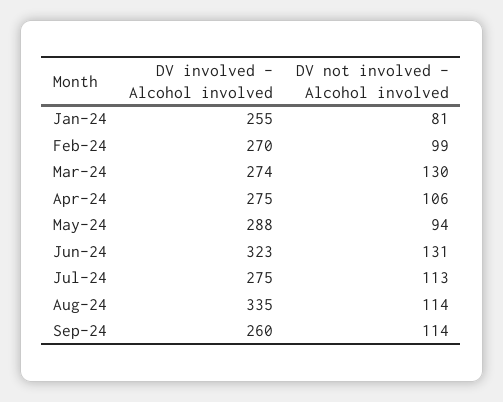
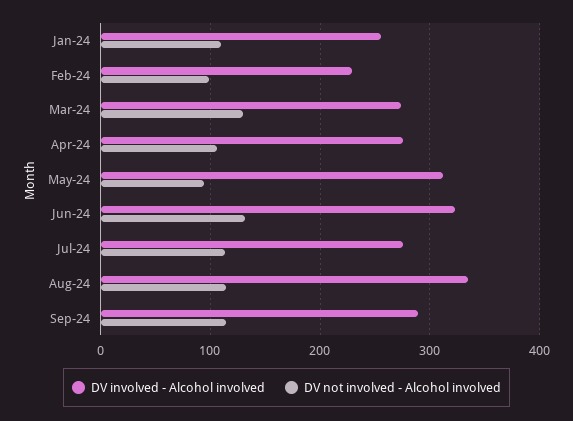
DV not involved - Alcohol involved, Jan-24: 81 -> 110
DV involved - Alcohol involved, Feb-24: 270 -> 230
DV involved - Alcohol involved, May-24: 288 -> 310
DV involved - Alcohol involved, Sep-24: 260 -> 290

